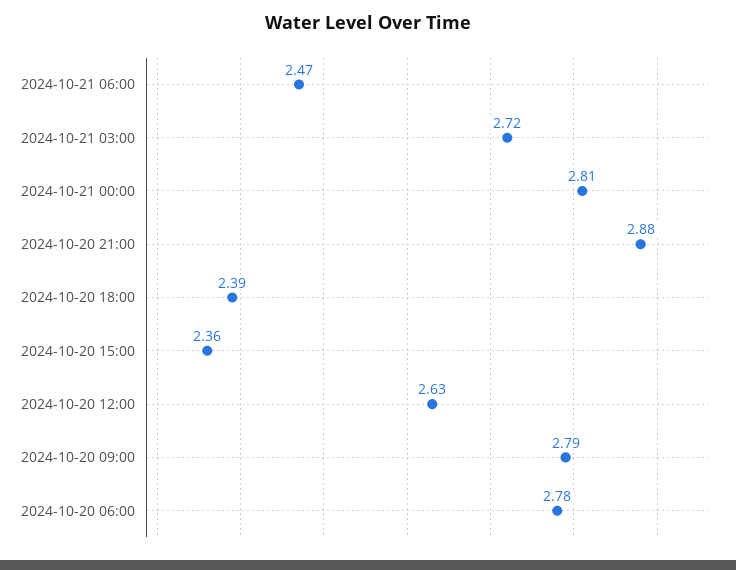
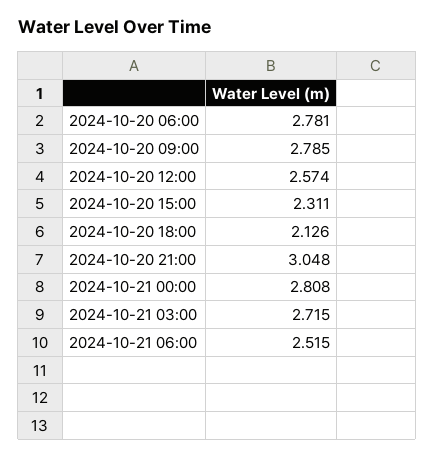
2024-10-21 06:00: 2.47 -> 2.515
2024-10-20 21:00: 2.88 -> 3.048
2024-10-20 18:00: 2.39 -> 2.126
2024-10-20 15:00: 2.36 -> 2.311
2024-10-20 12:00: 2.63 -> 2.574

